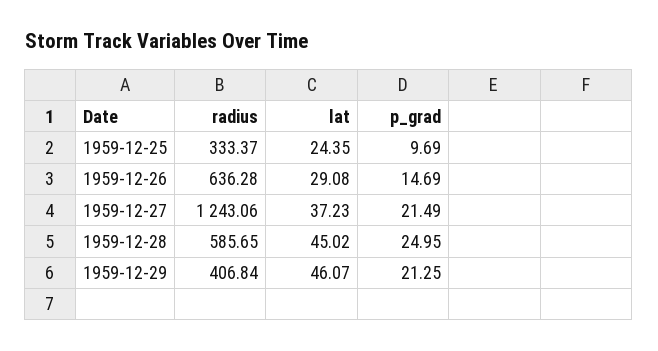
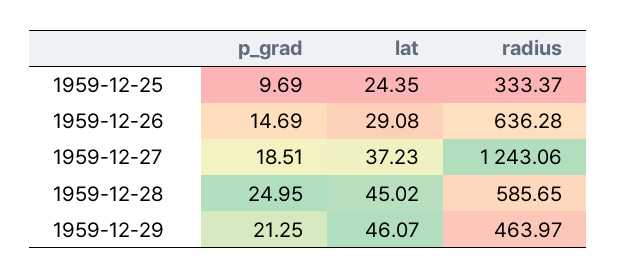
p_grad, 1959-12-27: 21.49 -> 18.51
radius, 1959-12-29: 406.84 -> 463.97

